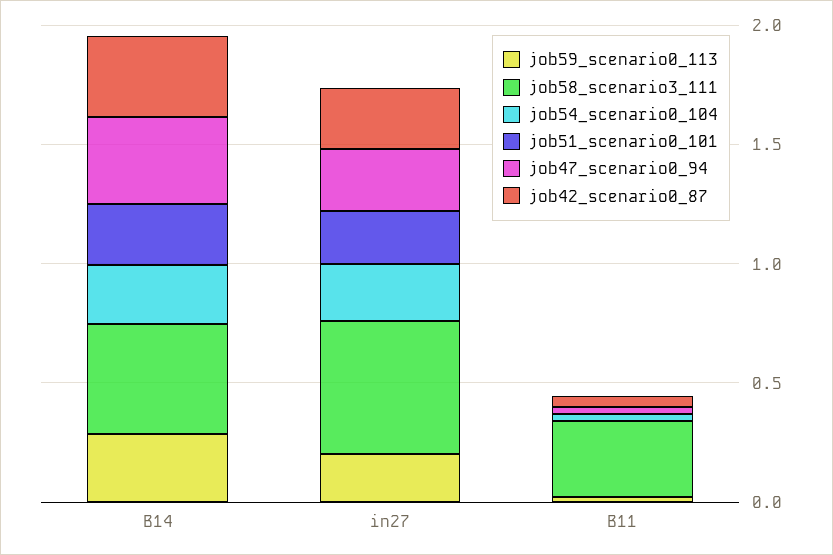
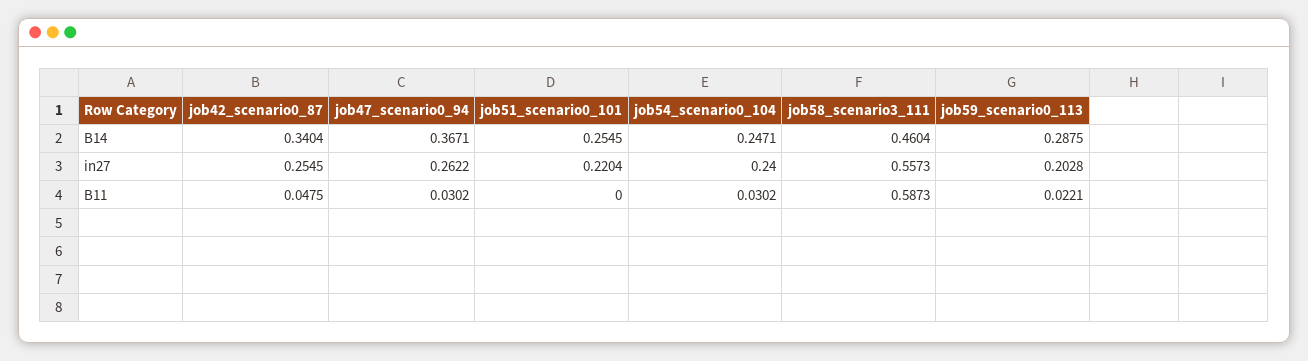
job58_scenario3_111, B11: 0.3 -> 0.5873

